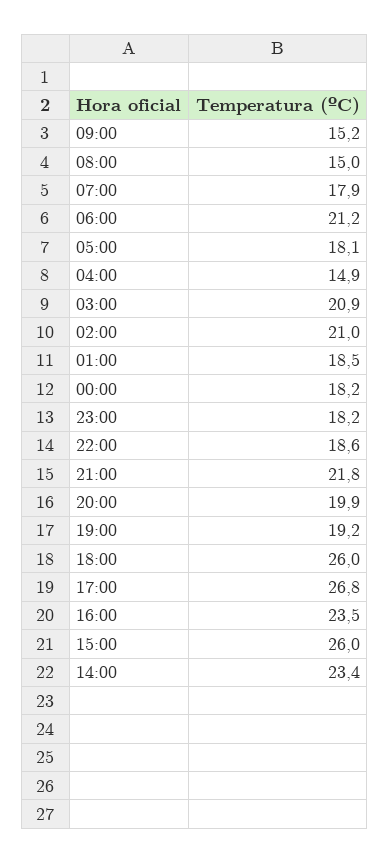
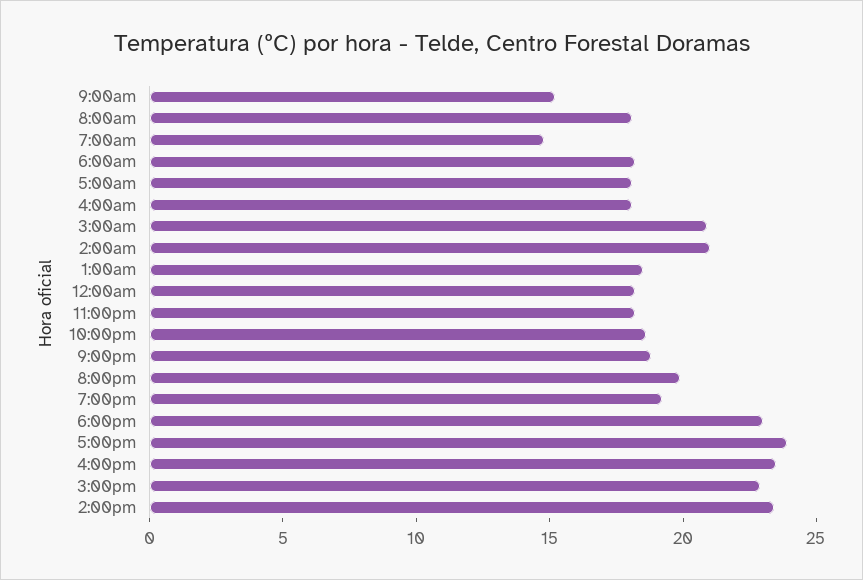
08:00: 15 -> 18
07:00: 17.9 -> 15
06:00: 21.2 -> 18
04:00: 14.9 -> 18
21:00: 21.8 -> 19
18:00: 26 -> 23
17:00: 26.8 -> 24
15:00: 26 -> 23

